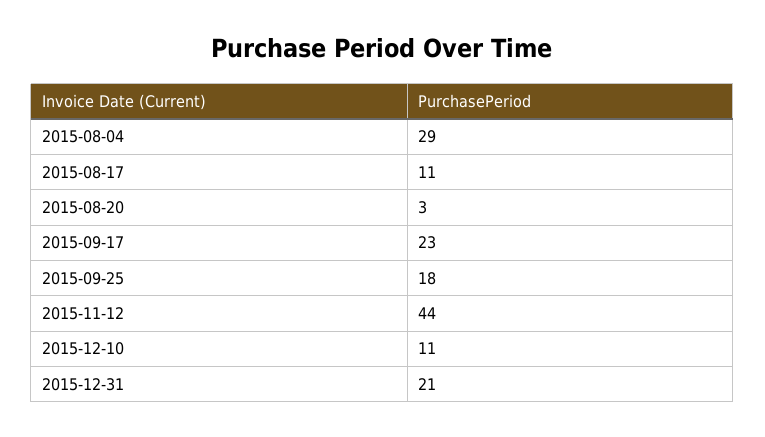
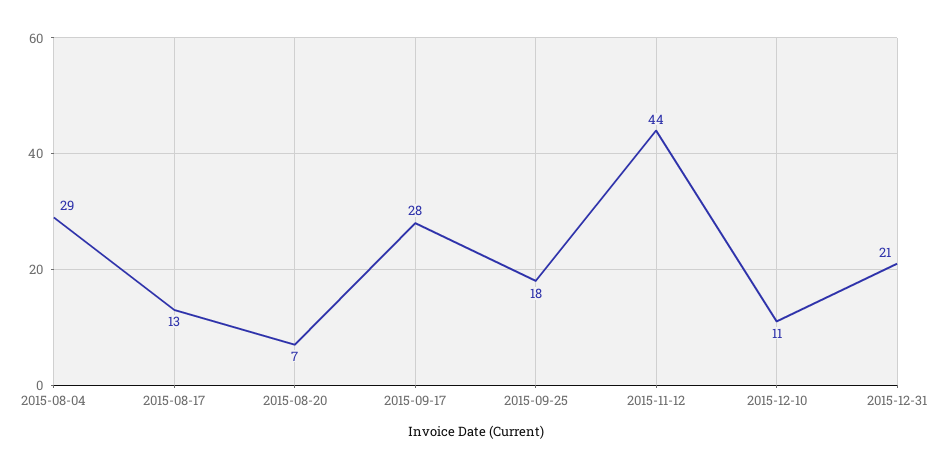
2015-08-17: 11 -> 13
2015-08-20: 3 -> 7
2015-09-17: 23 -> 28

